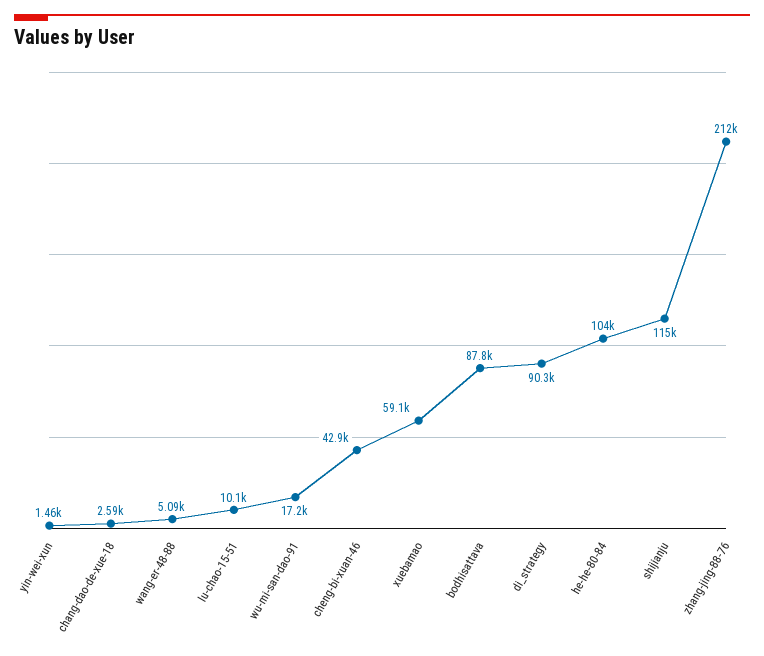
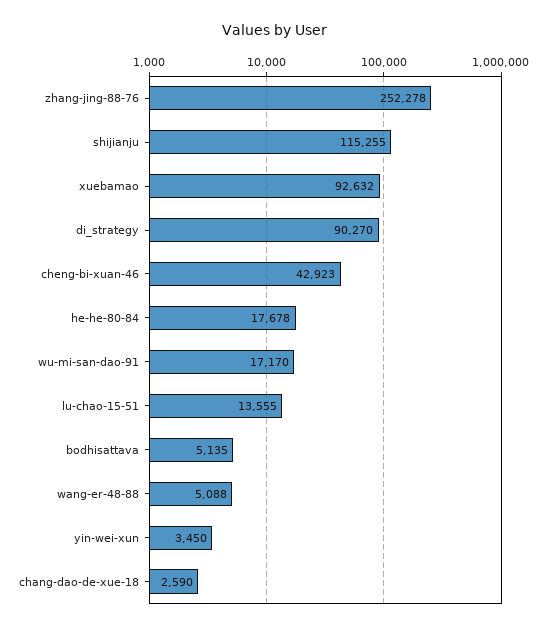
yin-wei-xun: 1460 -> 3450
lu-chao-15-51: 10100 -> 13555
xuebamao: 59100 -> 92632
bodhisattava: 87800 -> 5135
he-he-80-84: 104000 -> 17678
zhang-jing-88-76: 212000 -> 252278

